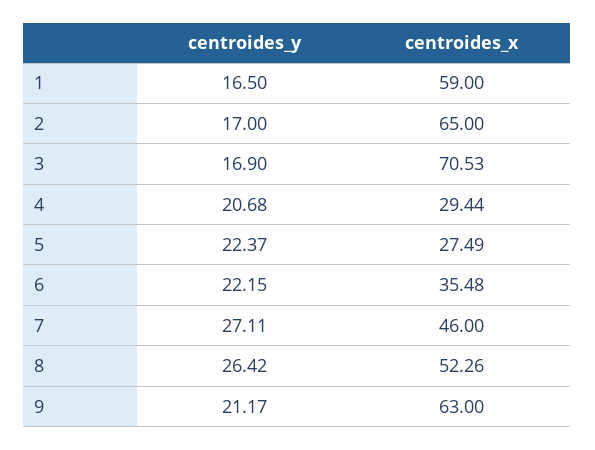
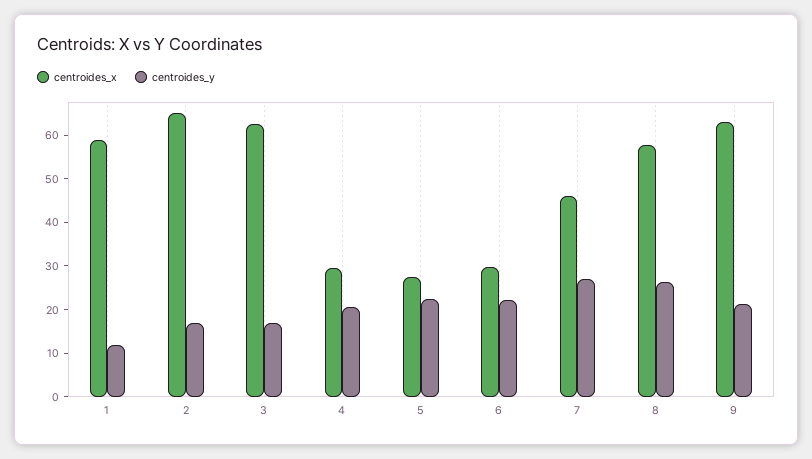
centroides_y, 1: 16.5 -> 12
centroides_x, 3: 70.53 -> 62
centroides_x, 6: 35.48 -> 30
centroides_x, 8: 52.26 -> 58

